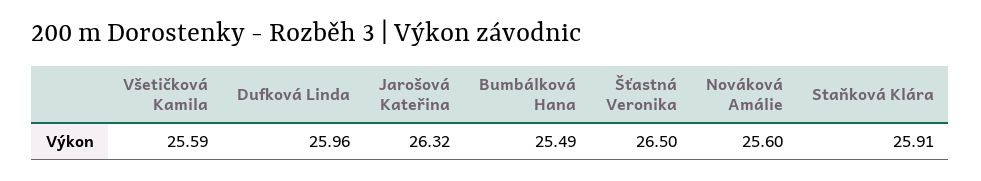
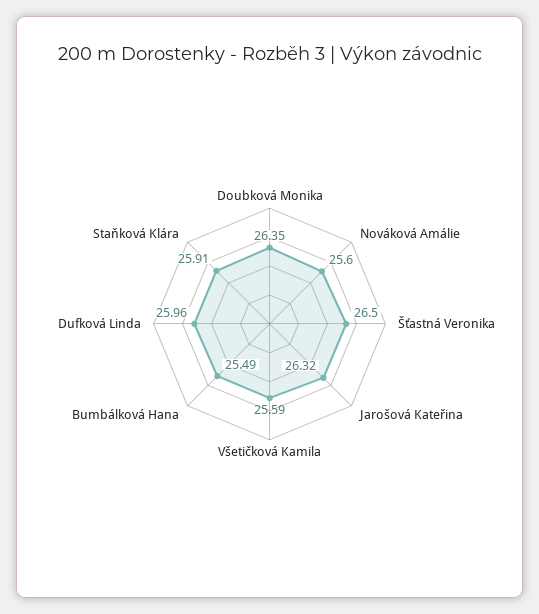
Doubková Monika: none -> 26.35

